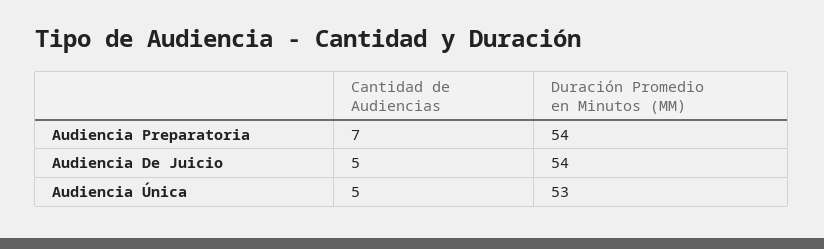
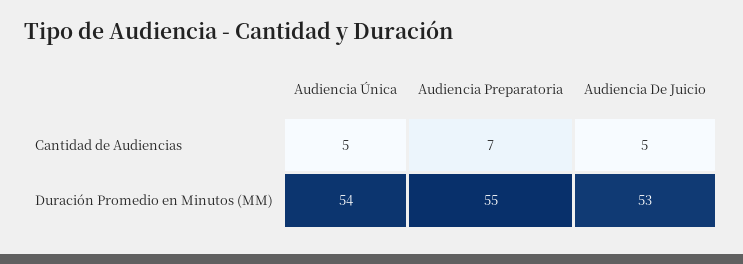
Duración Promedio en Minutos (MM), Audiencia Preparatoria: 54 -> 55
Duración Promedio en Minutos (MM), Audiencia De Juicio: 54 -> 53
Duración Promedio en Minutos (MM), Audiencia Única: 53 -> 54

